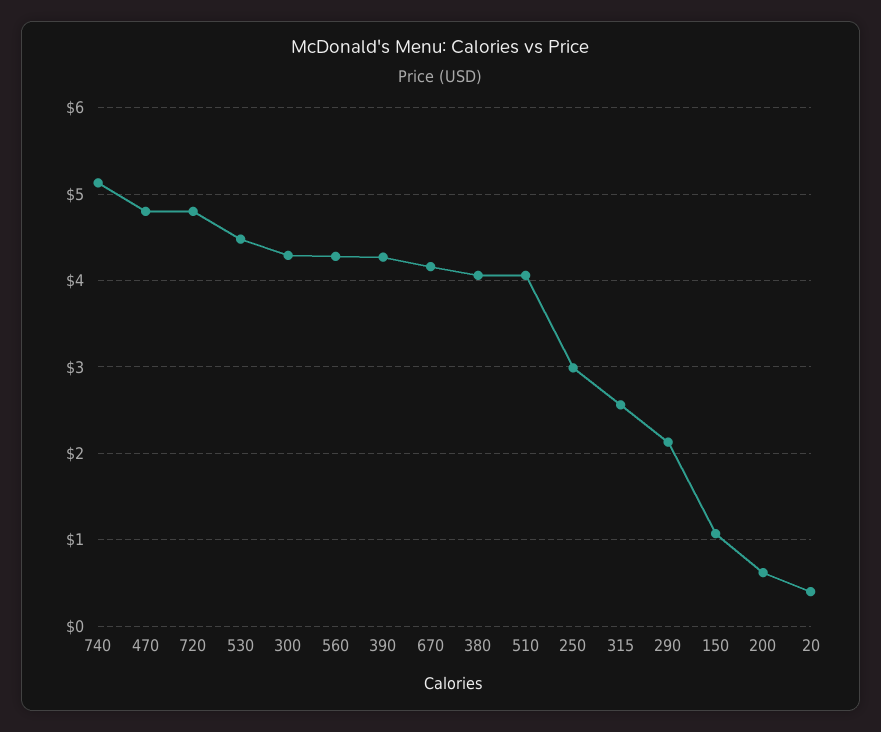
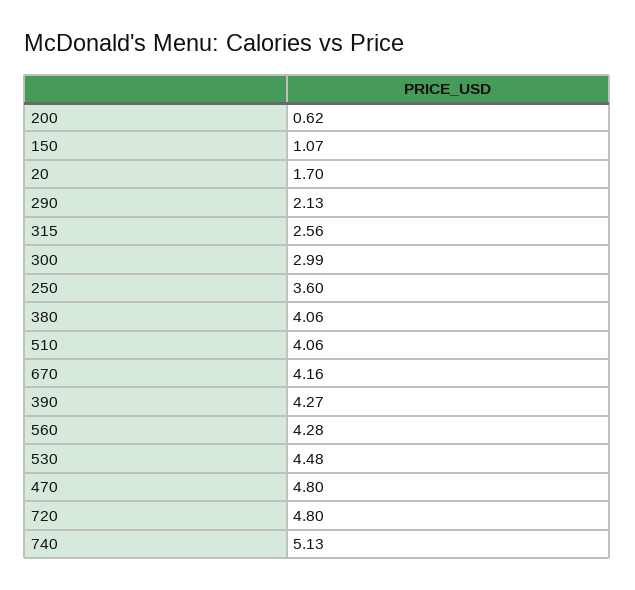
300: 4.3 -> 2.99
250: 3 -> 3.6
20: 0.4 -> 1.7

